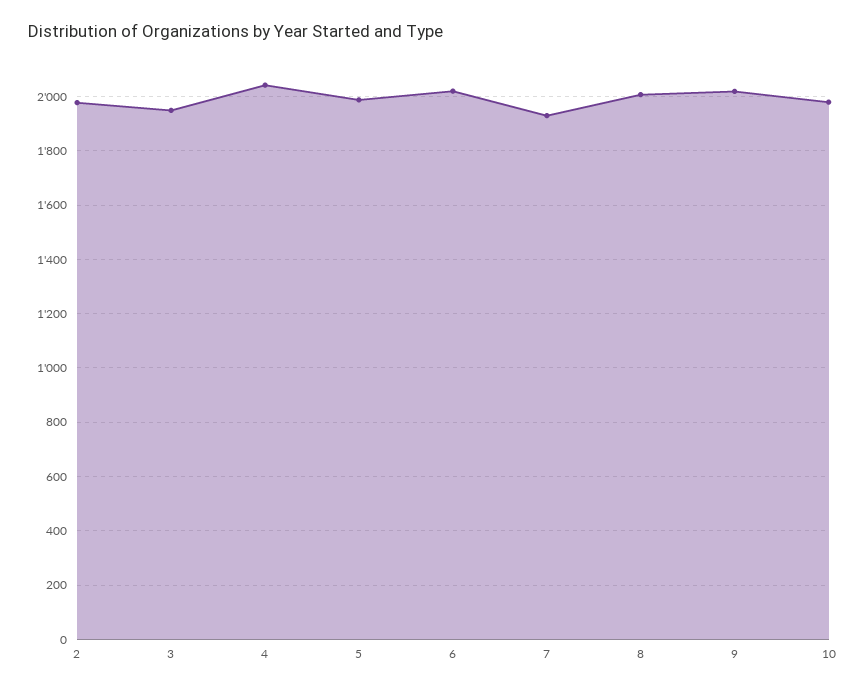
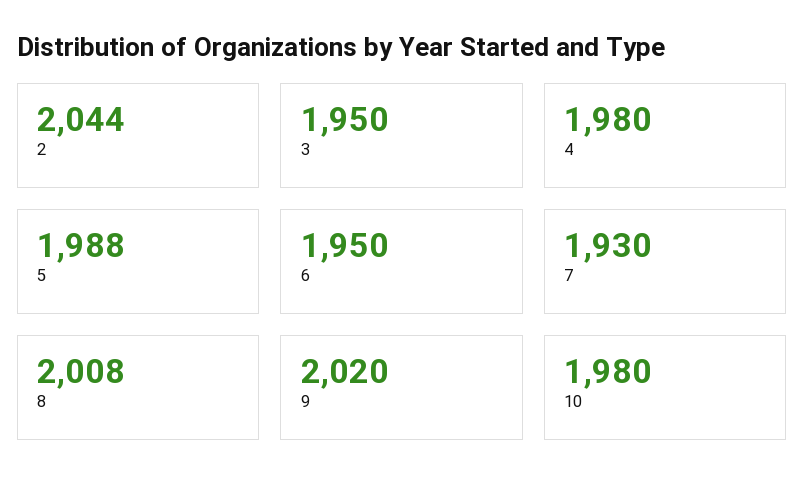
2: 1975 -> 2044
4: 2050 -> 1980
6: 2025 -> 1950

